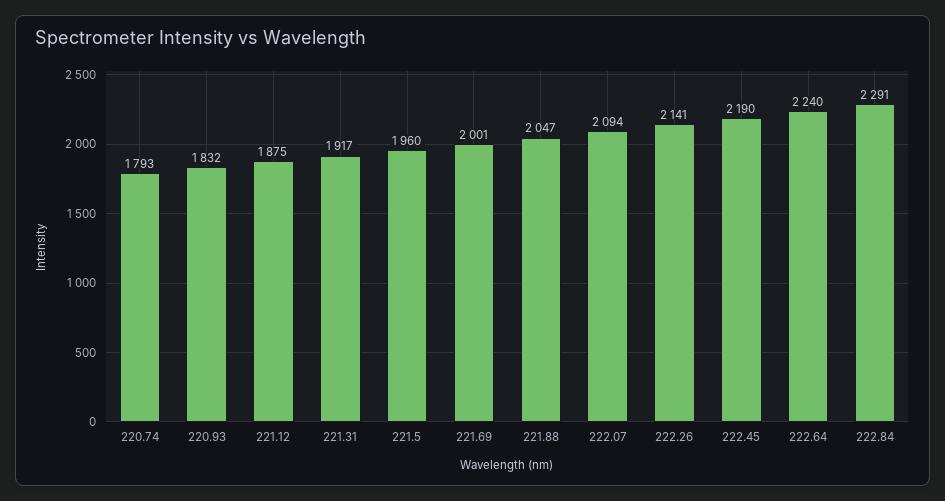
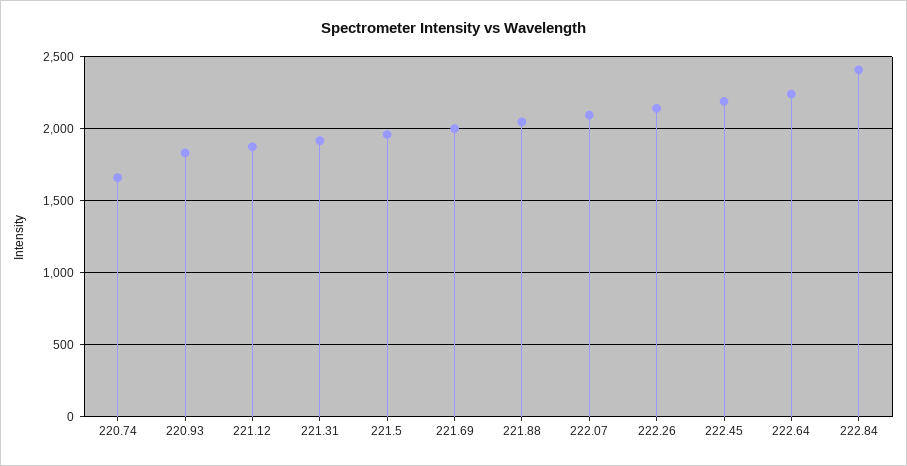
220.74: 1793 -> 1650
222.84: 2291 -> 2400

